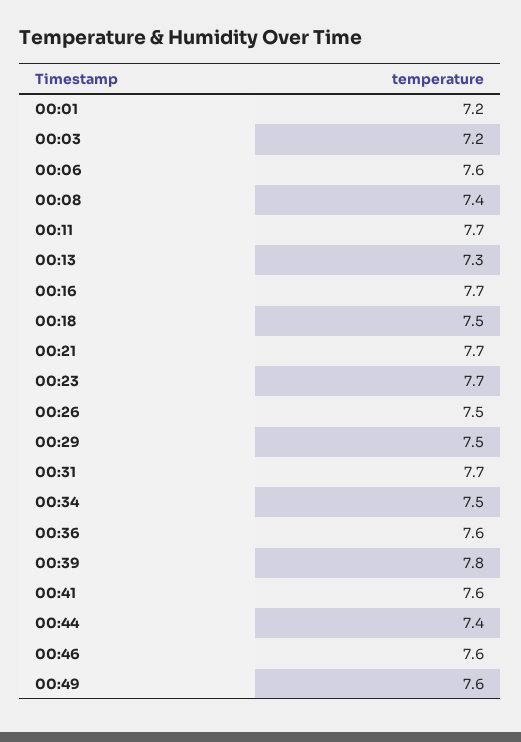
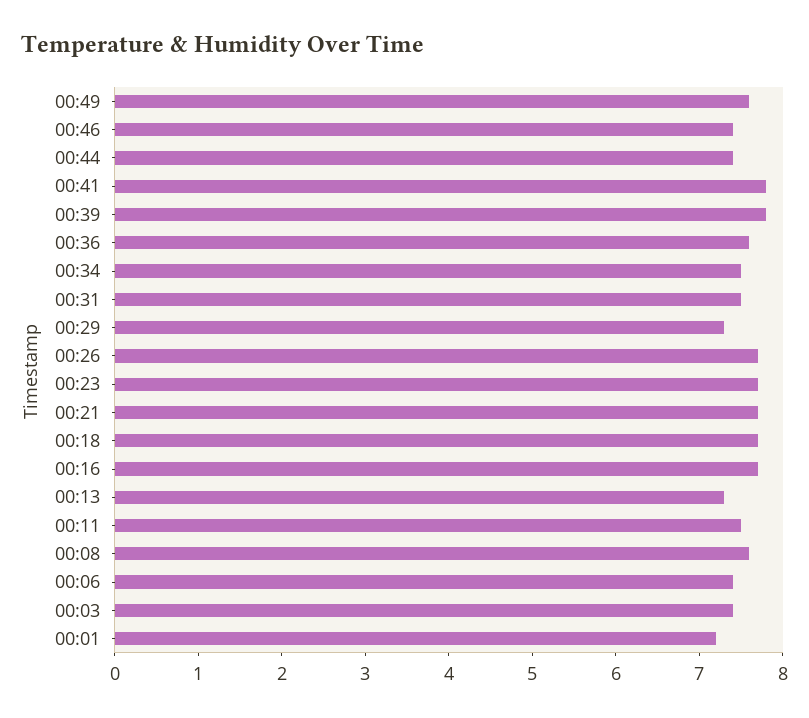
00:03: 7.2 -> 7.4
00:06: 7.6 -> 7.4
00:08: 7.4 -> 7.6
00:11: 7.7 -> 7.5
00:18: 7.5 -> 7.7
00:26: 7.5 -> 7.7
00:29: 7.5 -> 7.3
00:31: 7.7 -> 7.5
00:41: 7.6 -> 7.8
00:46: 7.6 -> 7.4

